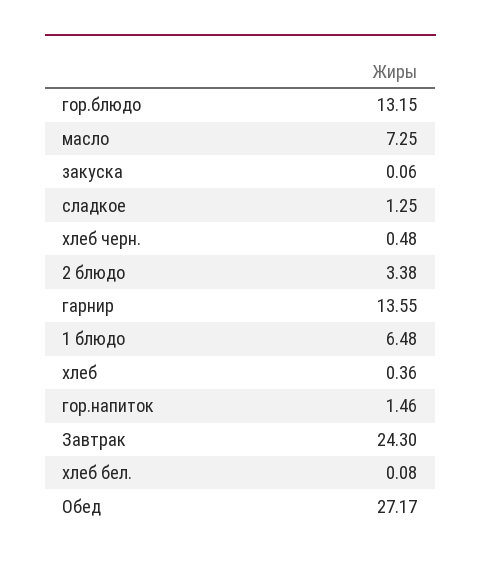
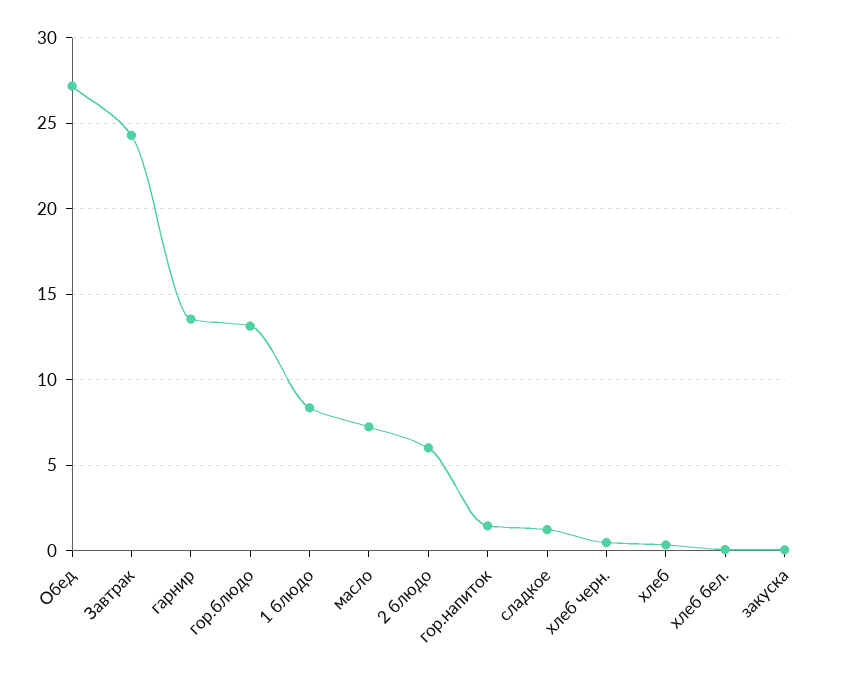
2 блюдо: 3.38 -> 6
1 блюдо: 6.48 -> 8.5

